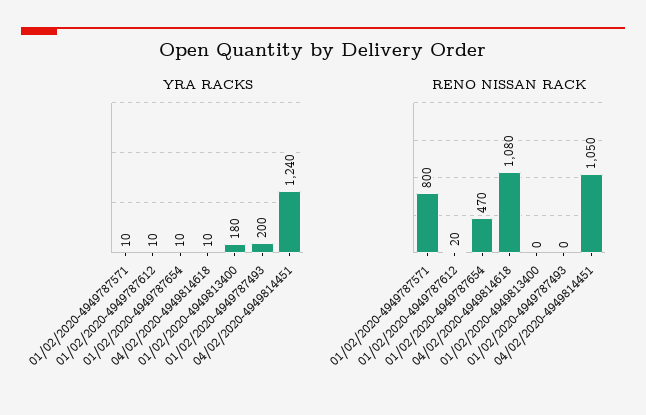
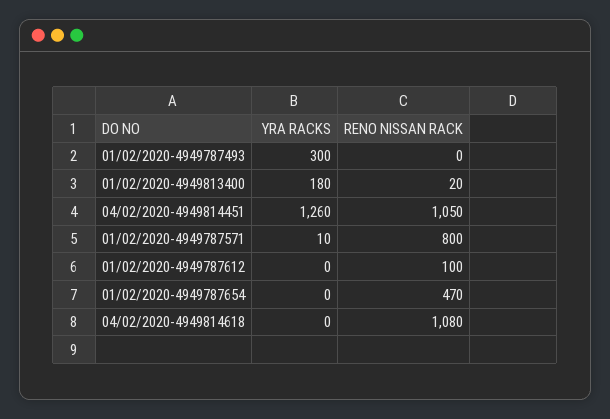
YRA RACKS, 01/02/2020-4949787612: 10 -> 0
YRA RACKS, 01/02/2020-4949787654: 10 -> 0
YRA RACKS, 04/02/2020-4949814618: 10 -> 0
YRA RACKS, 01/02/2020-4949787493: 200 -> 300
YRA RACKS, 04/02/2020-4949814451: 1240 -> 1260
RENO NISSAN RACK, 01/02/2020-4949787612: 20 -> 100
RENO NISSAN RACK, 01/02/2020-4949813400: 0 -> 20

